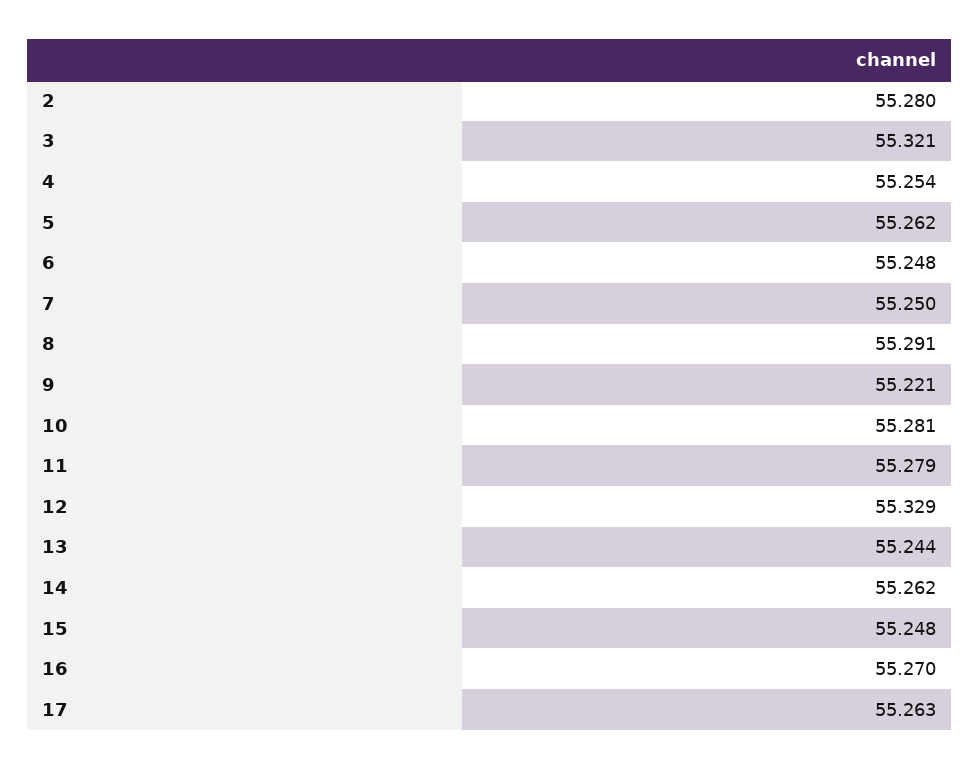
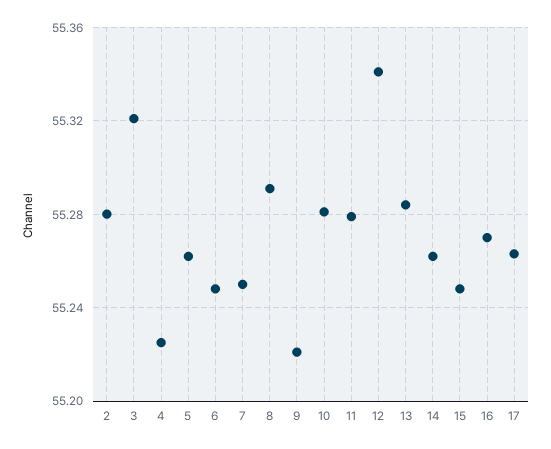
4: 55.254 -> 55.225
12: 55.329 -> 55.34
13: 55.244 -> 55.285

